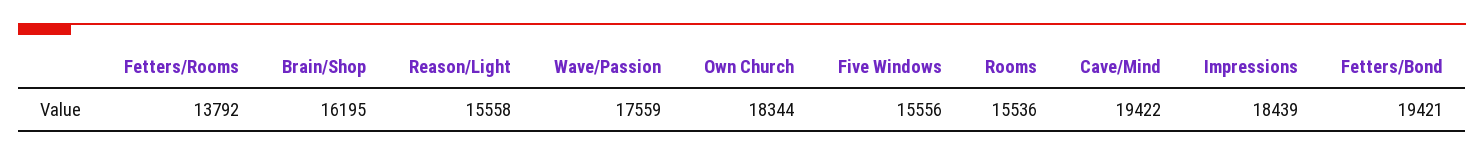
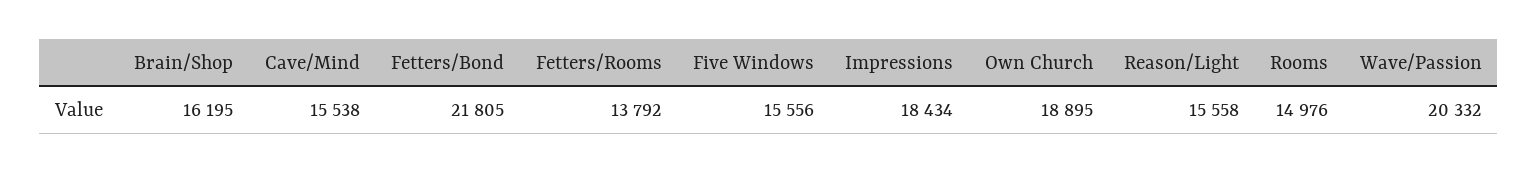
Wave/Passion: 17559 -> 20332
Own Church: 18344 -> 18895
Rooms: 15536 -> 14976
Cave/Mind: 19422 -> 15538
Impressions: 18439 -> 18434
Fetters/Bond: 19421 -> 21805

